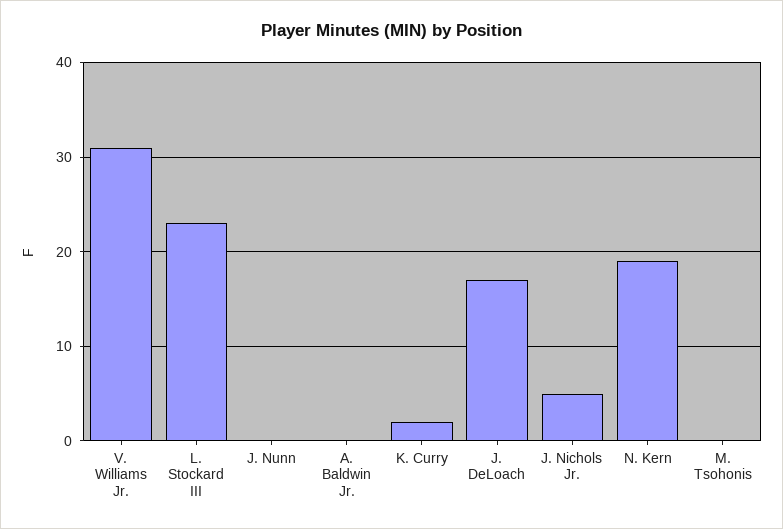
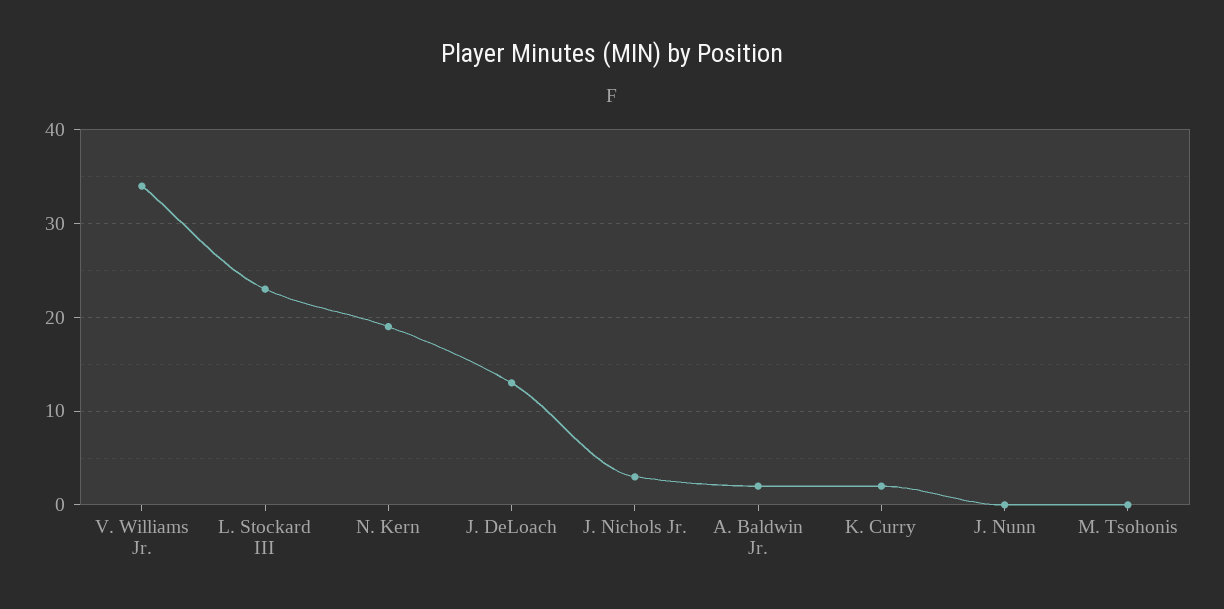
V. Williams Jr.: 31 -> 34
A. Baldwin Jr.: 0 -> 2
J. DeLoach: 17 -> 13
J. Nichols Jr.: 5 -> 3

